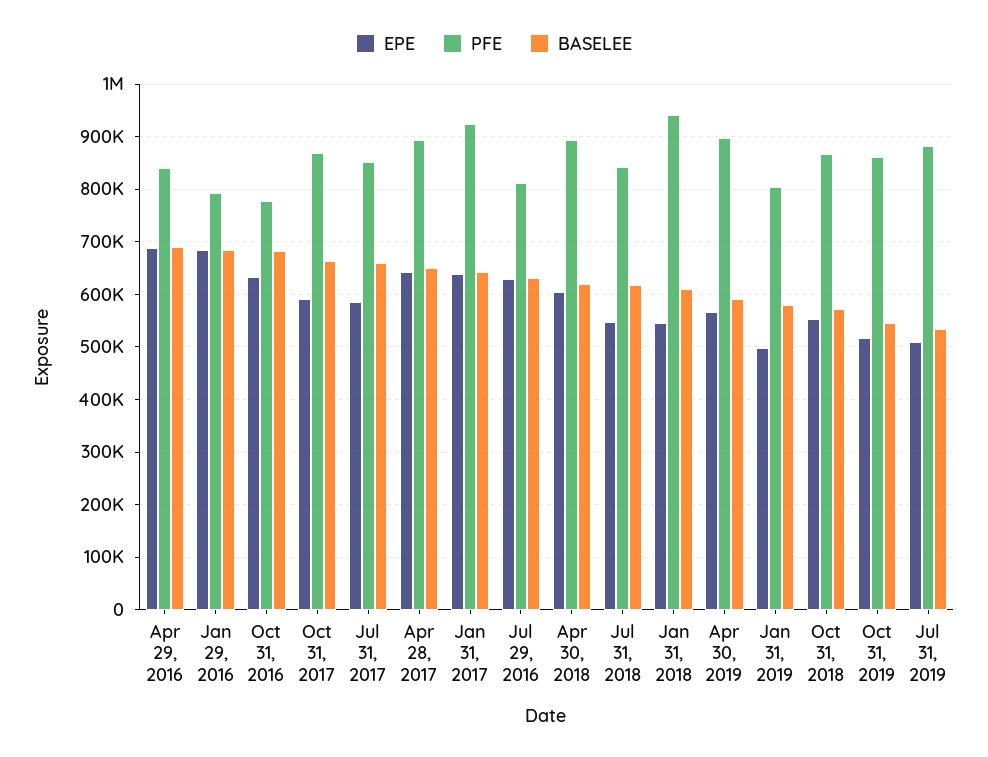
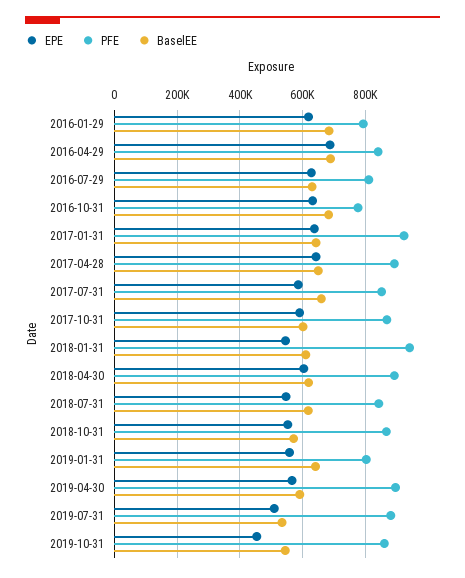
EPE, Jan 29, 2016: 680000 -> 620000
BASELEE, Oct 31, 2017: 660000 -> 600000
EPE, Jan 31, 2019: 500000 -> 560000
BASELEE, Jan 31, 2019: 580000 -> 640000
EPE, Oct 31, 2019: 520000 -> 460000

